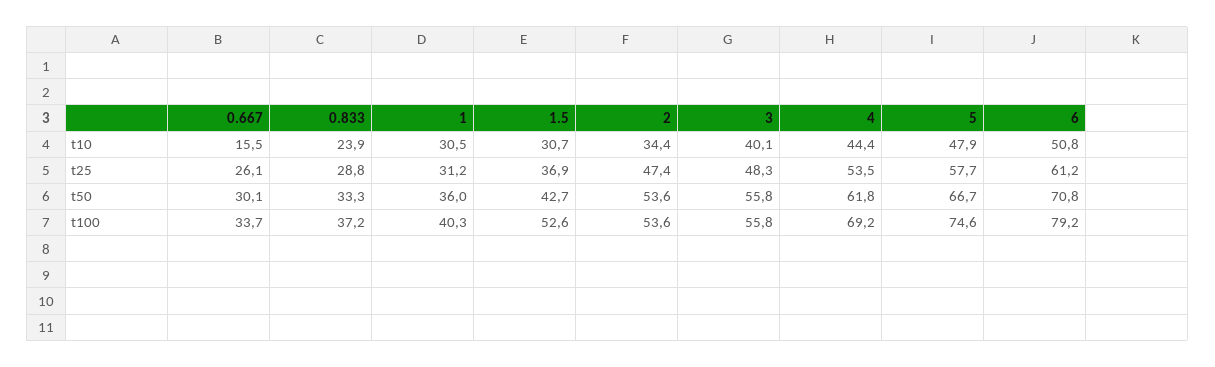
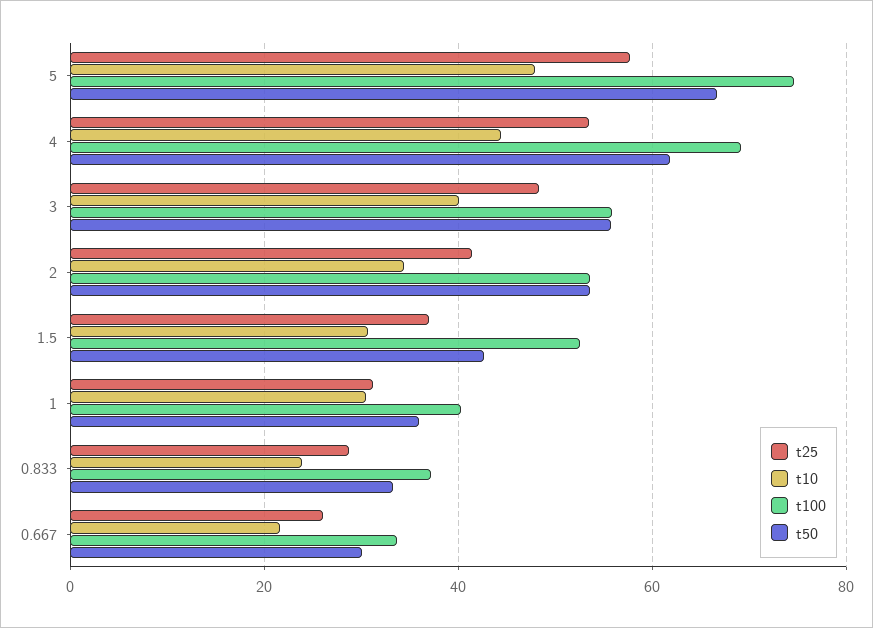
t10, 0.667: 15.5 -> 22
t10, 6: 50.8 -> none
t25, 2: 47.4 -> 42
t25, 6: 61.2 -> none
t50, 6: 70.8 -> none
t100, 6: 79.2 -> none

